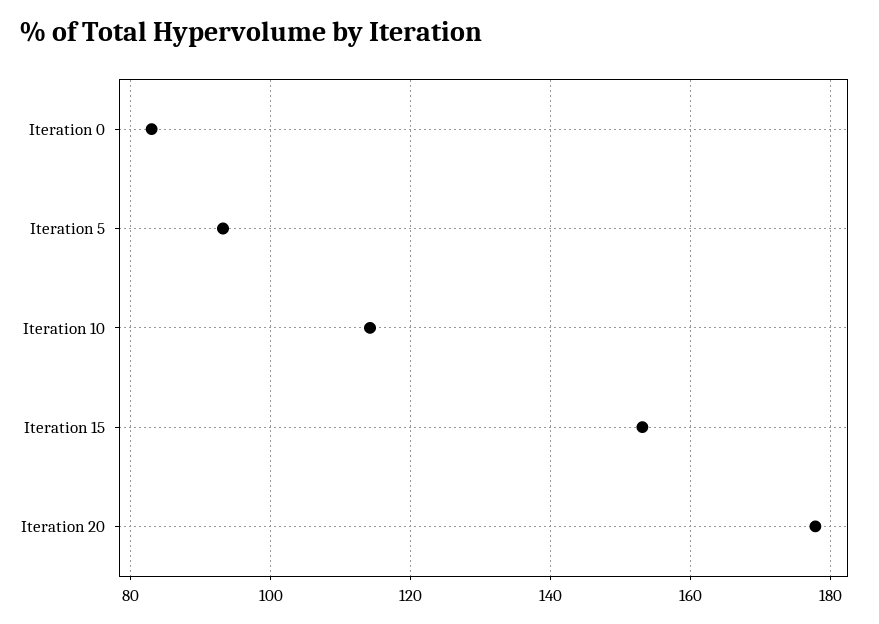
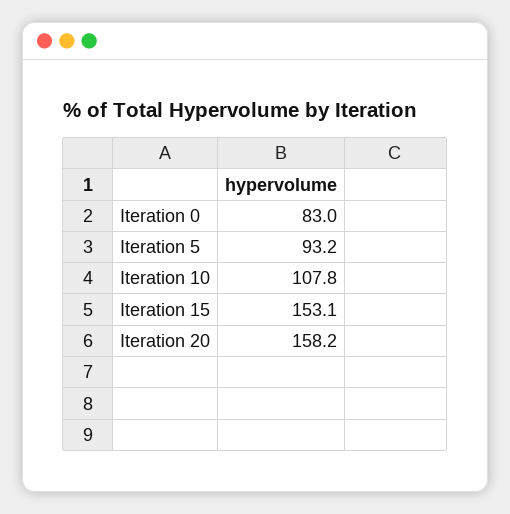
Iteration 10: 114 -> 107.8
Iteration 20: 178 -> 158.2

